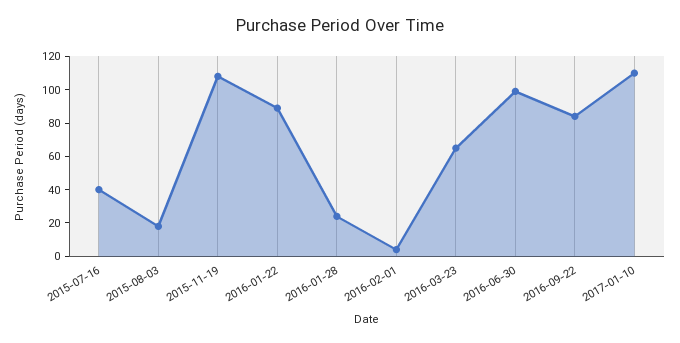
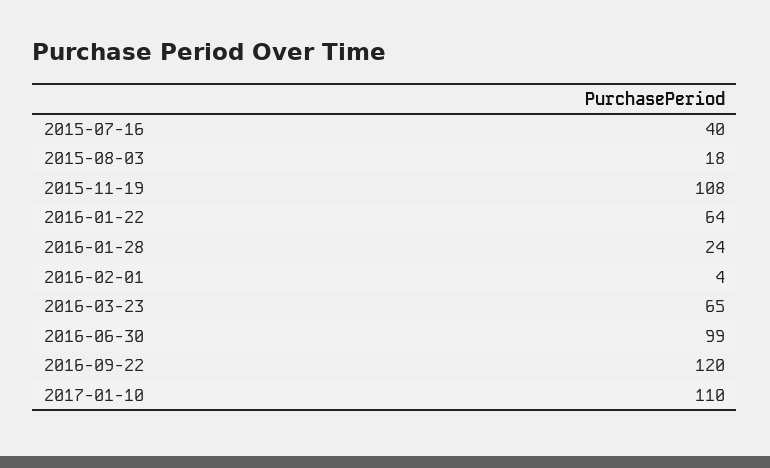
2016-01-22: 90 -> 64
2016-09-22: 85 -> 120

